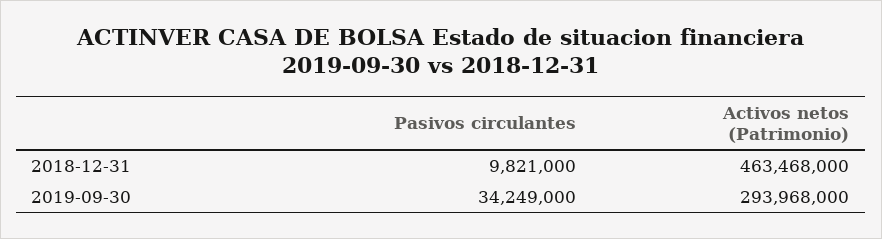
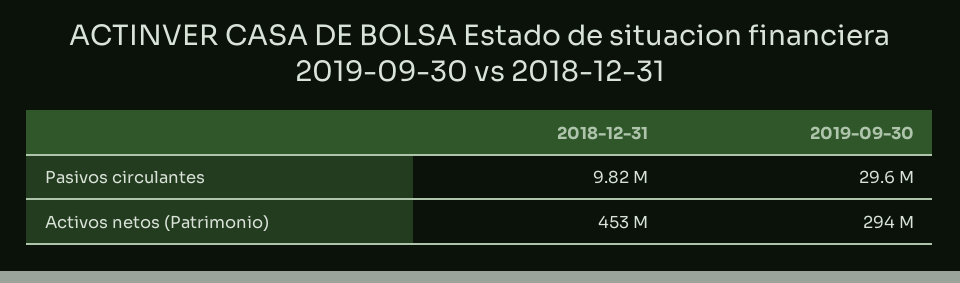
Activos netos (Patrimonio), 2018-12-31: 463468000 -> 453000000
Pasivos circulantes, 2019-09-30: 34249000 -> 29600000

